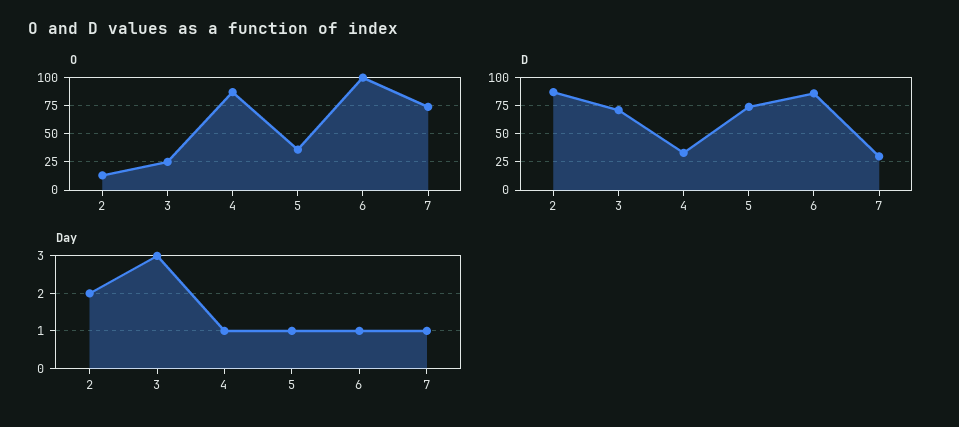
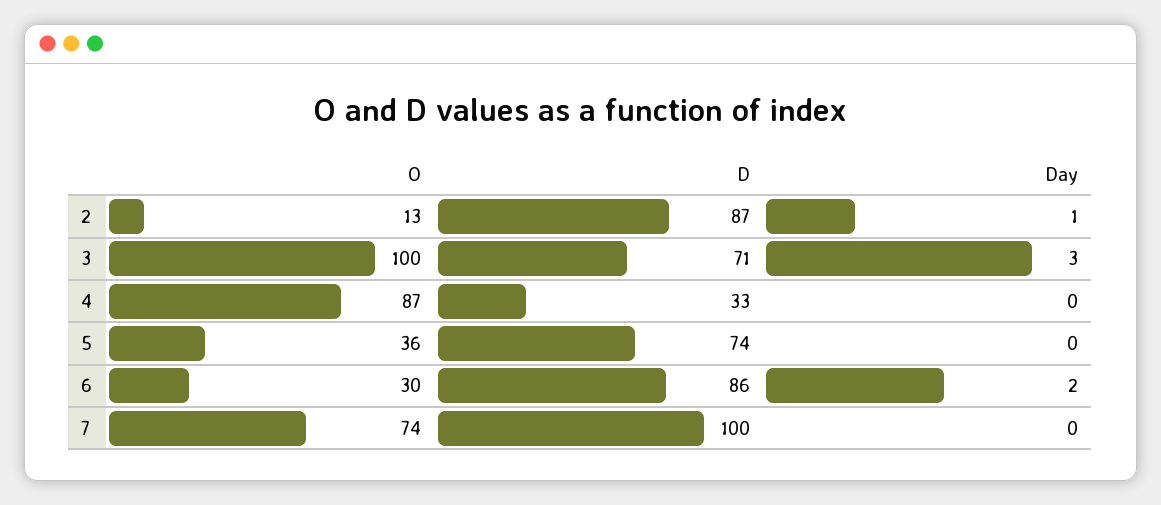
O, 3: 25 -> 100
O, 6: 100 -> 30
D, 7: 25 -> 100
Day, 2: 2 -> 1
Day, 4: 1 -> 0
Day, 5: 1 -> 0
Day, 6: 1 -> 2
Day, 7: 1 -> 0

